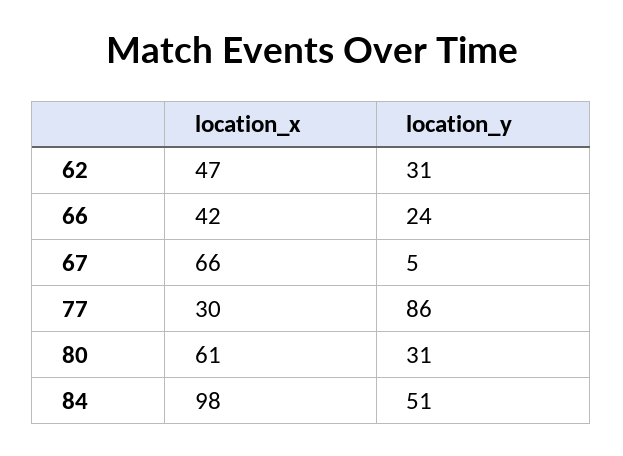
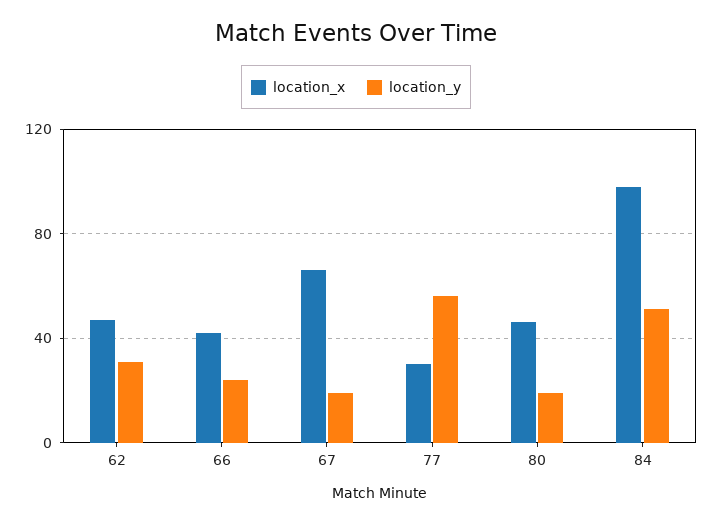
location_y, 67: 5 -> 20
location_y, 77: 86 -> 55
location_x, 80: 61 -> 45
location_y, 80: 31 -> 20

